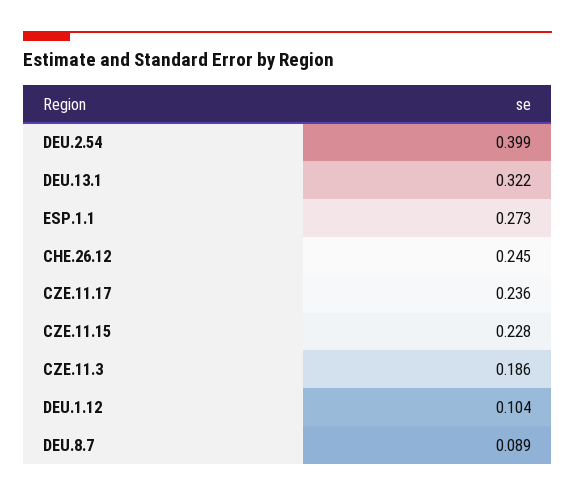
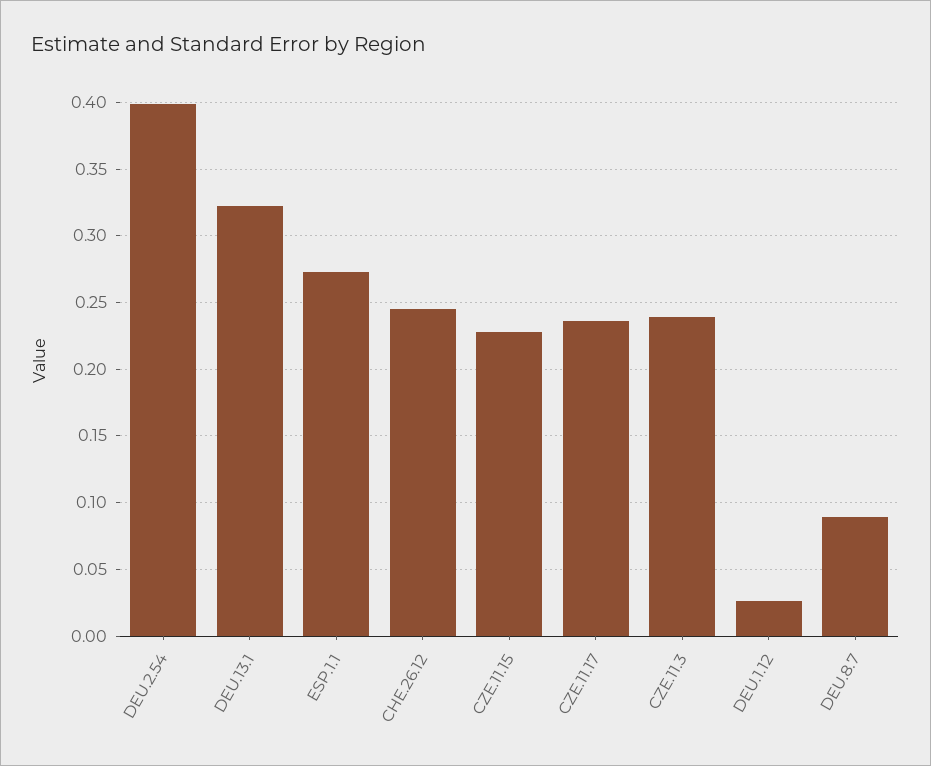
CZE.11.3: 0.186 -> 0.24
DEU.1.12: 0.104 -> 0.025

